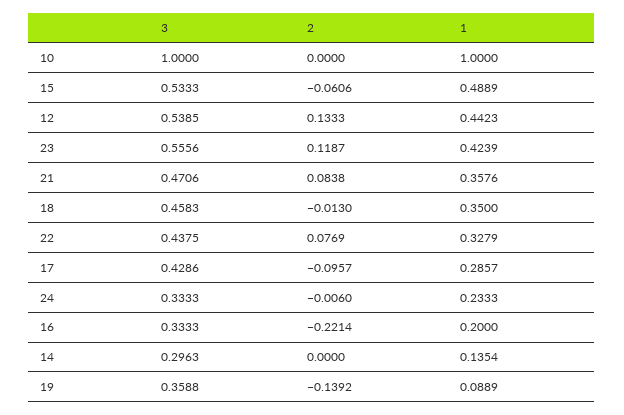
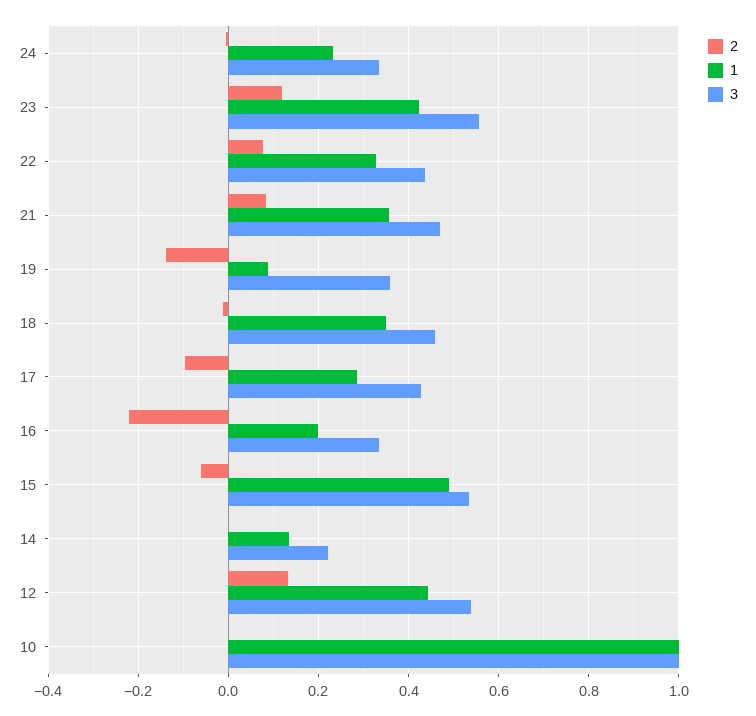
3, 14: 0.2963 -> 0.22

